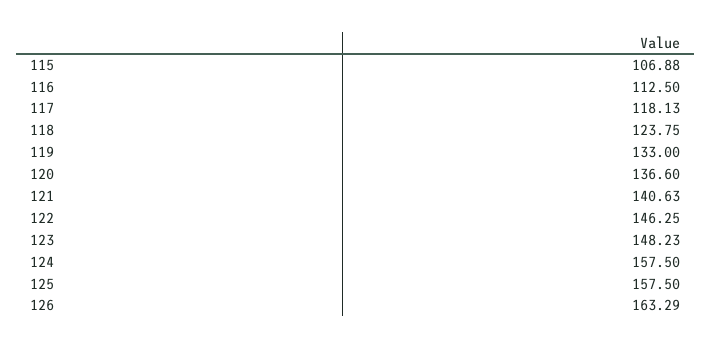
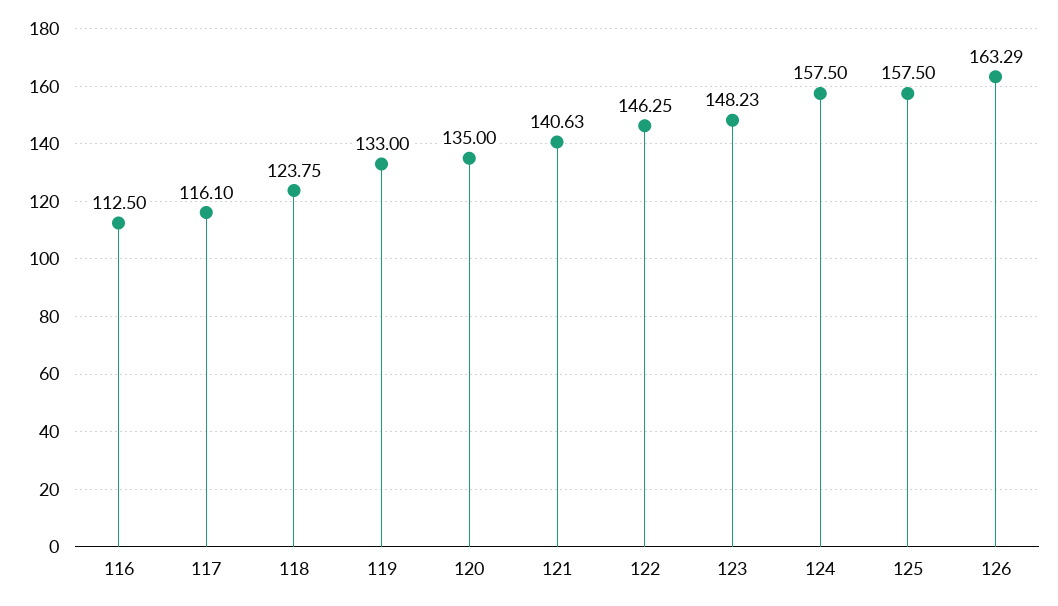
115: 106.88 -> none
117: 118.13 -> 116.1
120: 136.6 -> 135

